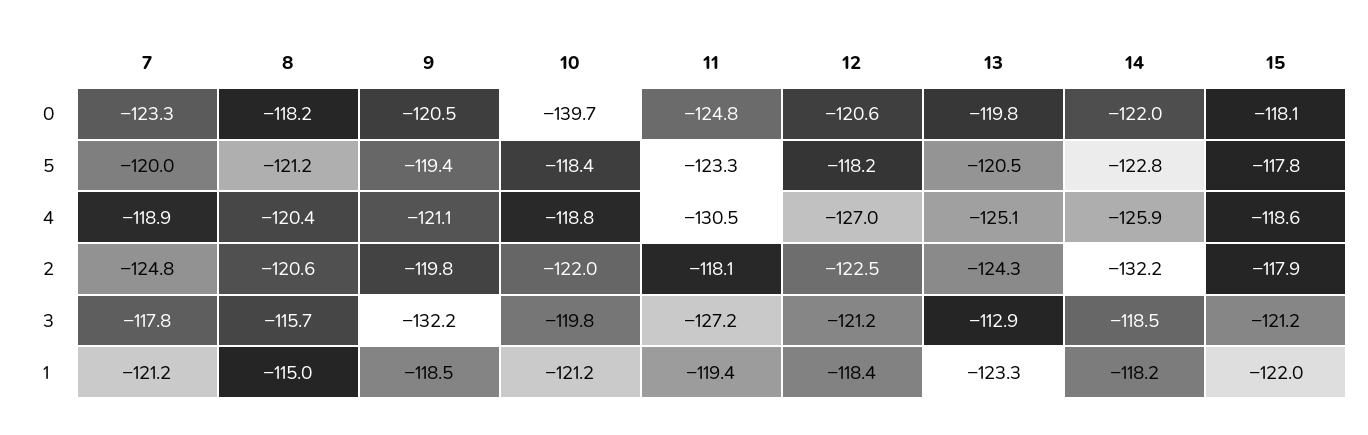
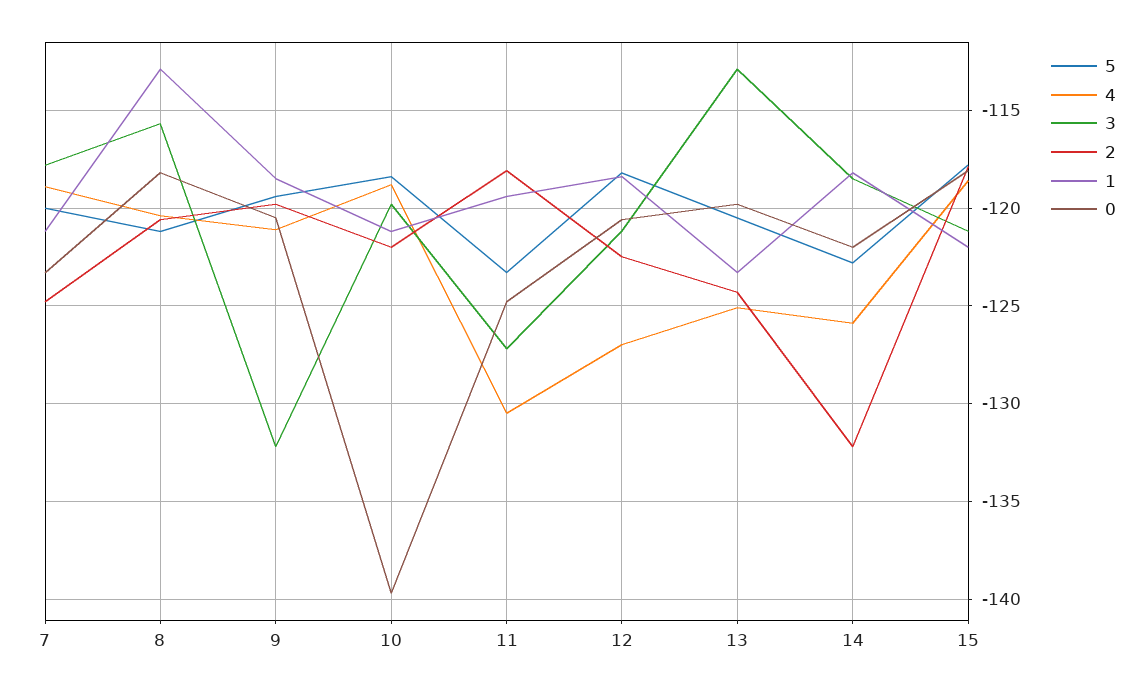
1, 8: -115 -> -113

